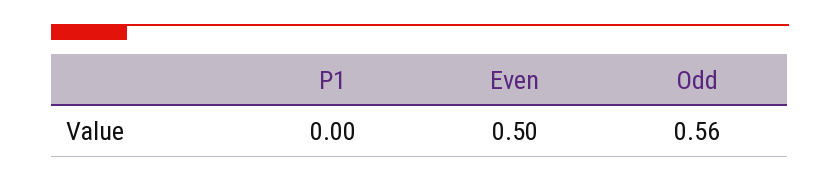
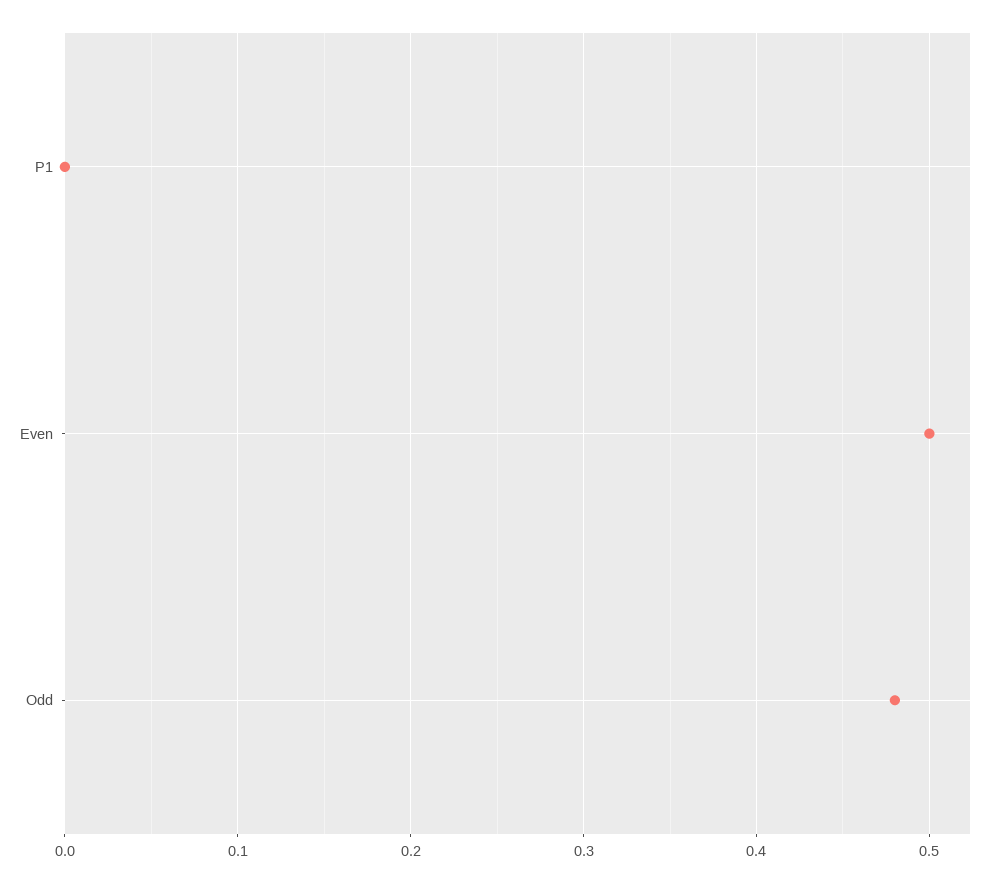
Odd: 0.56 -> 0.48

